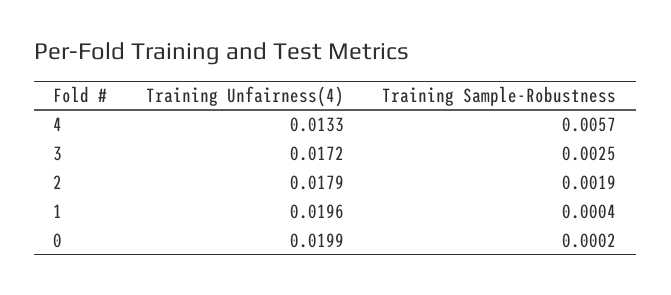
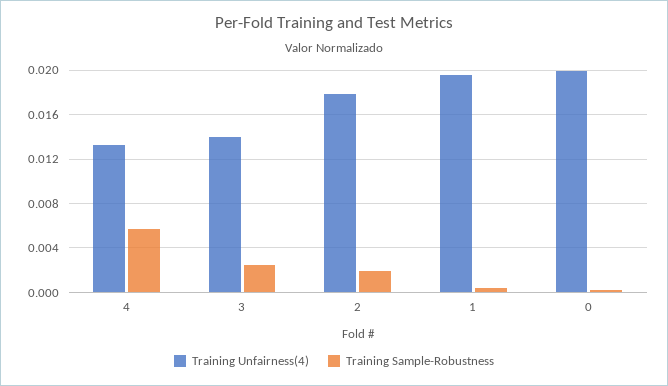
Training Unfairness(4), 3: 0.0172 -> 0.014

